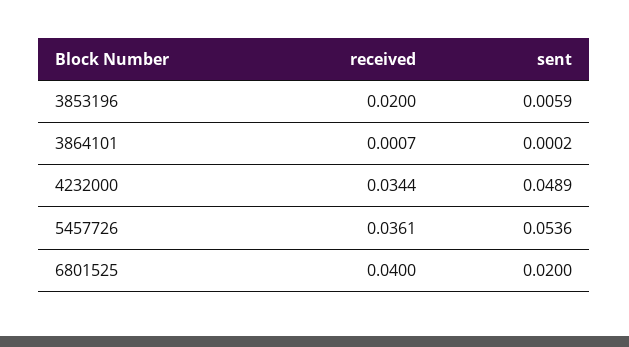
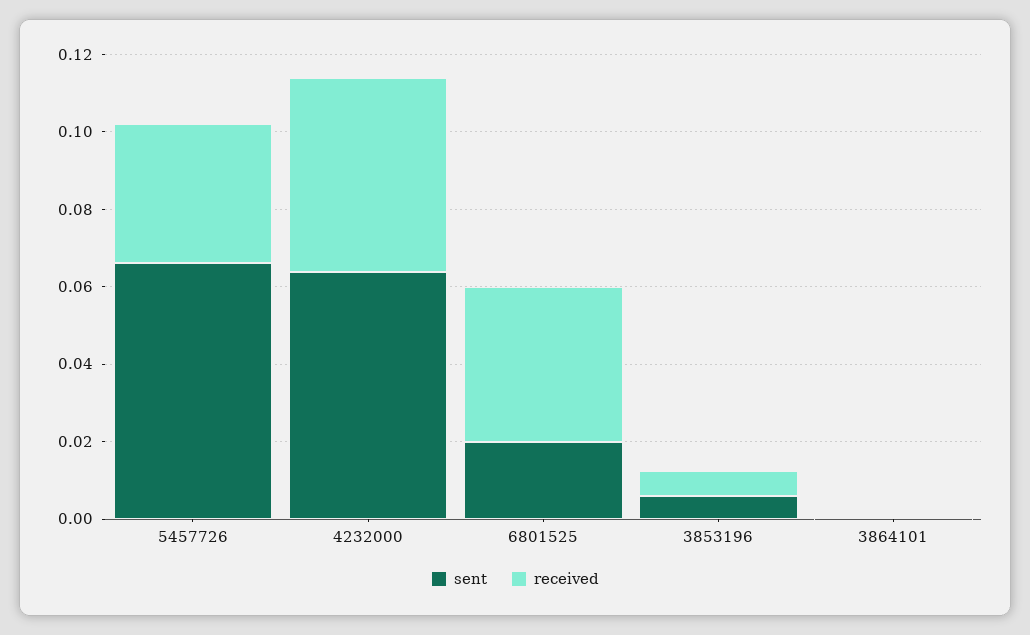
received, 3853196: 0.02 -> 0.005
received, 4232000: 0.0344 -> 0.05
sent, 4232000: 0.0489 -> 0.065
sent, 5457726: 0.0536 -> 0.065

